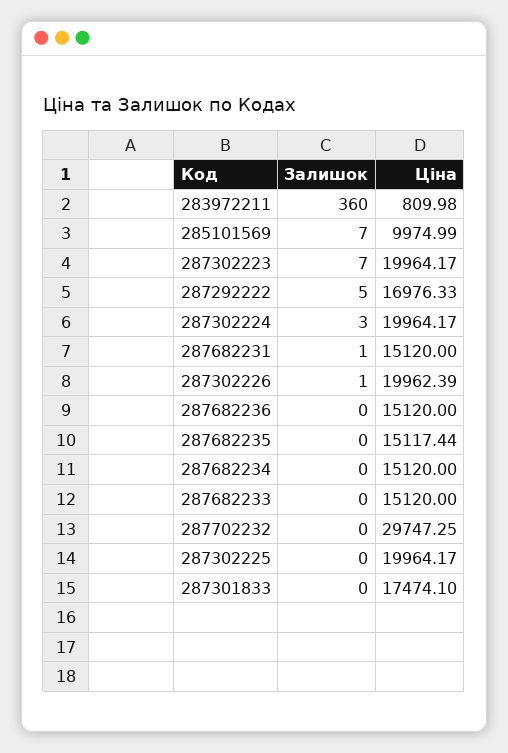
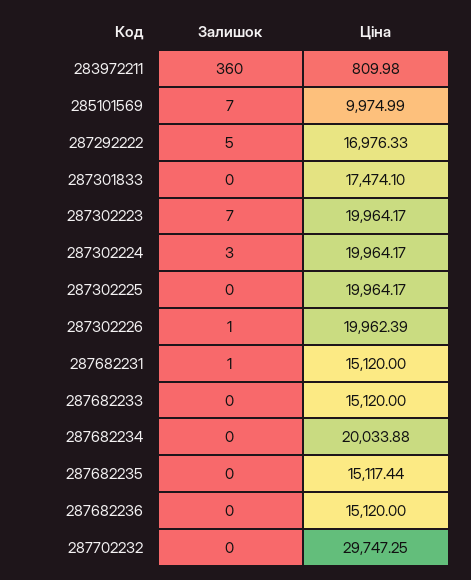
Ціна, 287682234: 15120 -> 20033.88

